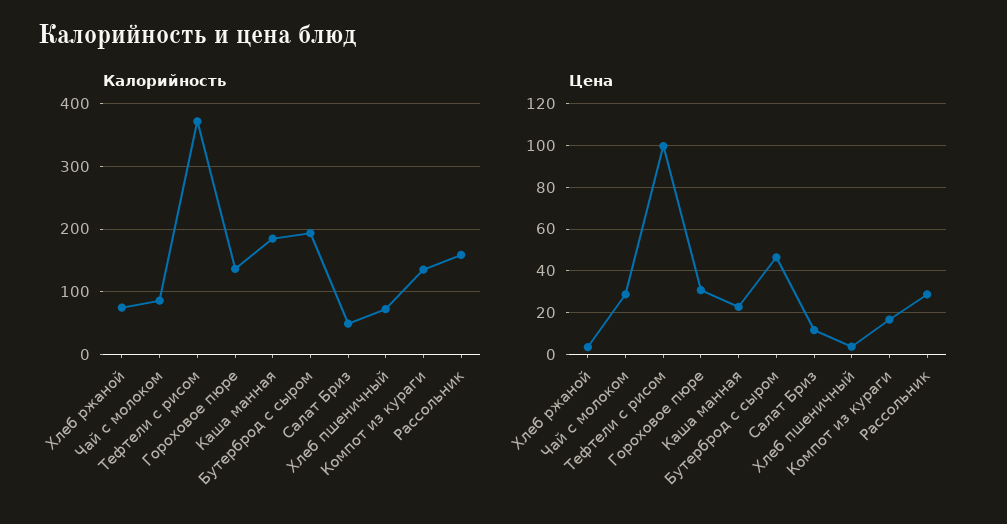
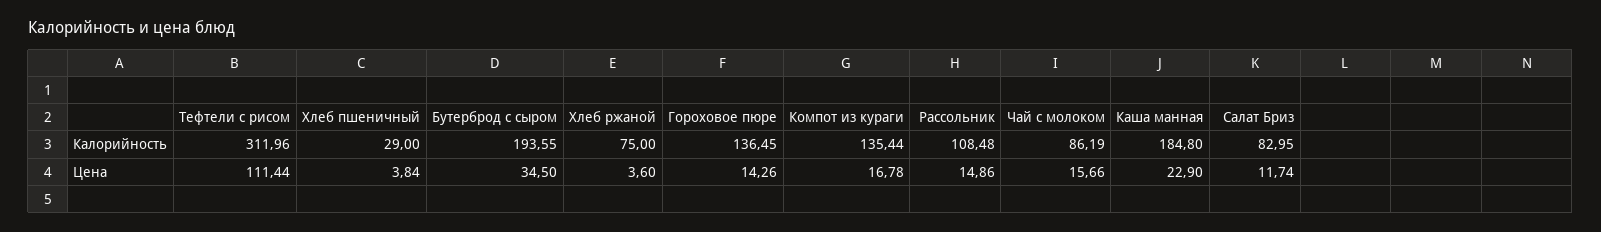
Калорийность, Тефтели с рисом: 370 -> 311.96
Калорийность, Салат Бриз: 50 -> 82.95
Калорийность, Хлеб пшеничный: 70 -> 29
Калорийность, Рассольник: 160 -> 108.48
Цена, Чай с молоком: 30 -> 15.66
Цена, Тефтели с рисом: 100 -> 111.44
Цена, Гороховое пюре: 30 -> 14.26
Цена, Бутерброд с сыром: 45 -> 34.5
Цена, Рассольник: 30 -> 14.86

